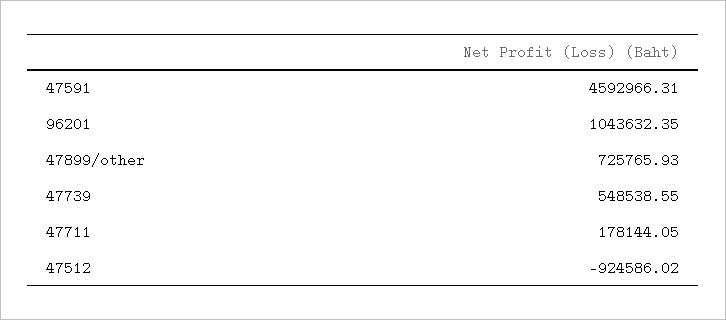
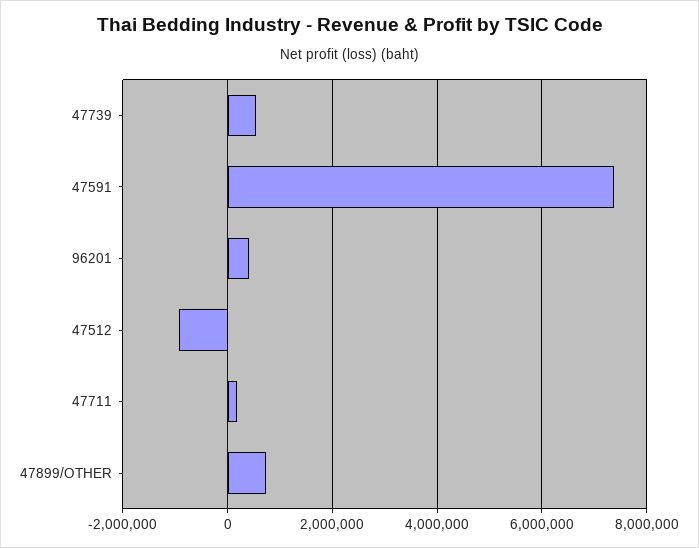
47591: 4592966.31 -> 7400000
96201: 1043632.35 -> 400000

